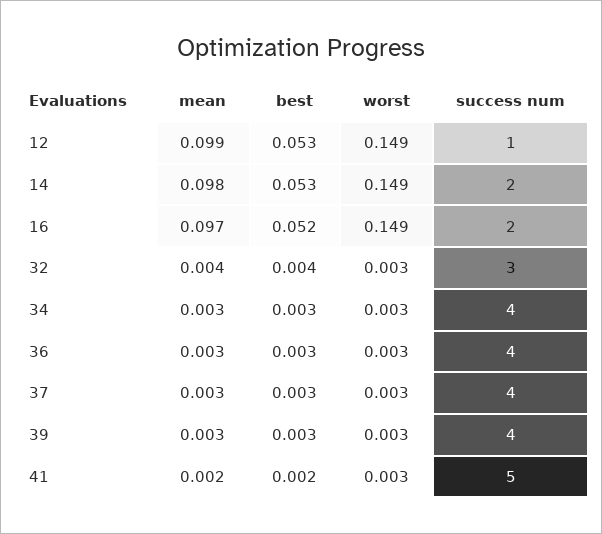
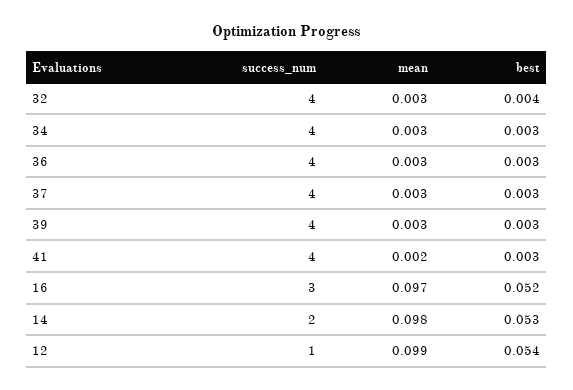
best, 12: 0.053 -> 0.054
worst, 12: 0.149 -> none
worst, 14: 0.149 -> none
worst, 16: 0.149 -> none
success num, 16: 2 -> 3
mean, 32: 0.004 -> 0.003
worst, 32: 0.003 -> none
success num, 32: 3 -> 4
worst, 34: 0.003 -> none
worst, 36: 0.003 -> none
worst, 37: 0.003 -> none
worst, 39: 0.003 -> none
best, 41: 0.002 -> 0.003
worst, 41: 0.003 -> none
success num, 41: 5 -> 4

